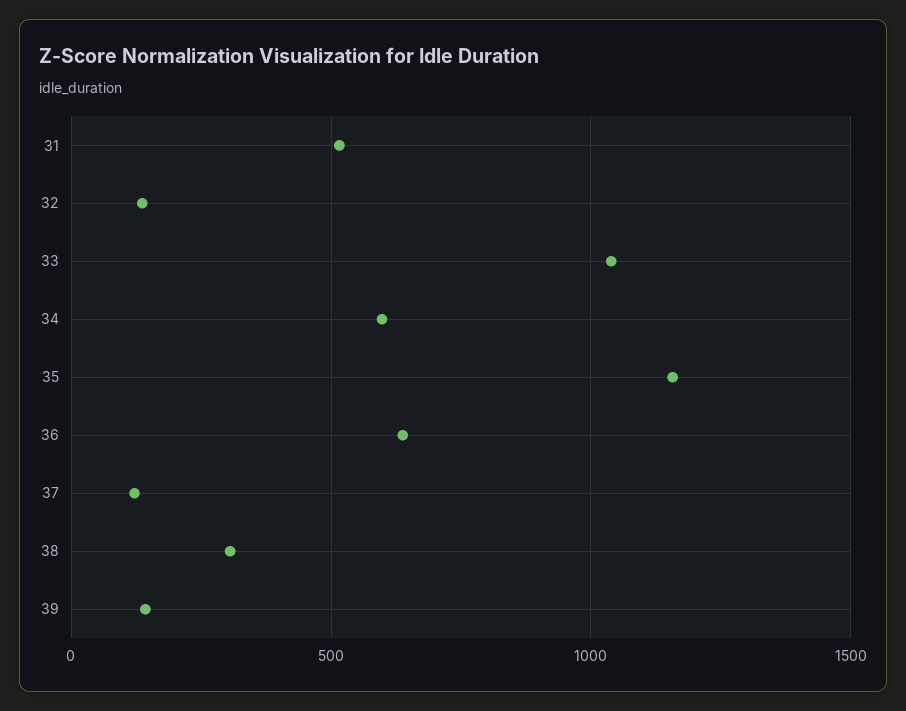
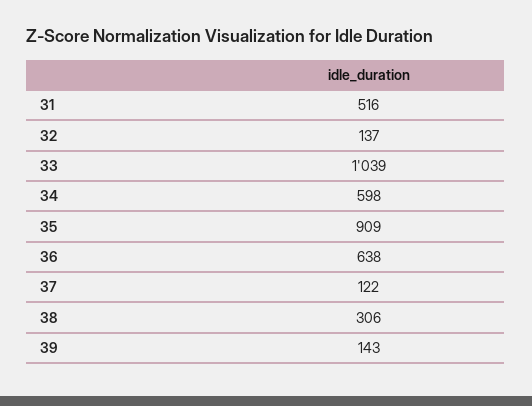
35: 1150 -> 909

